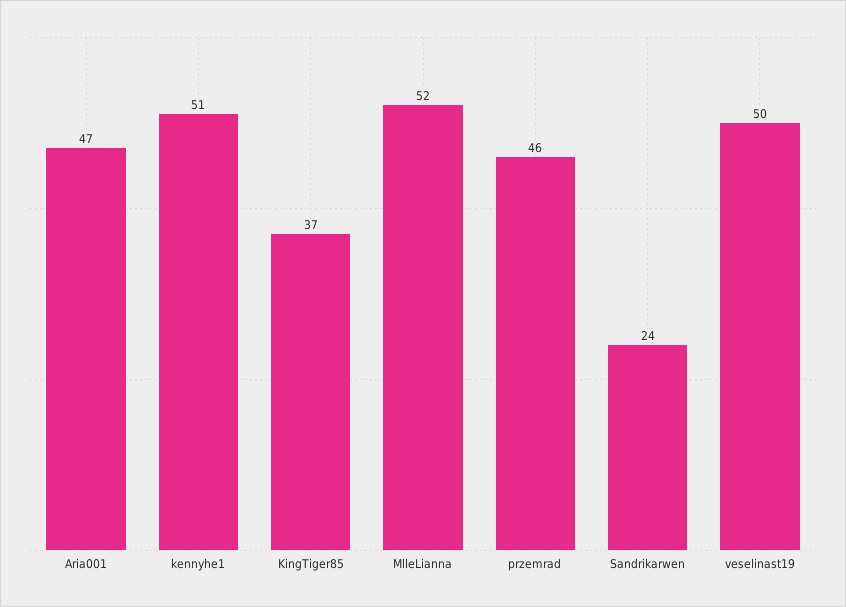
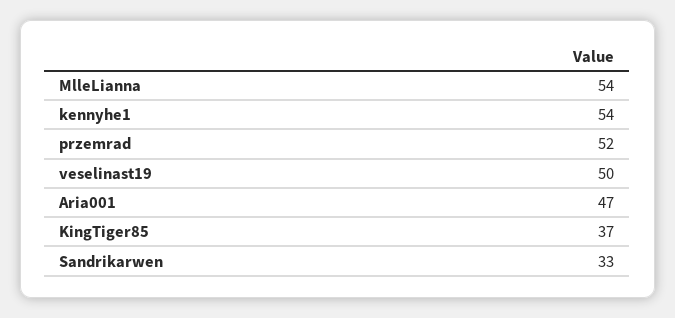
kennyhe1: 51 -> 54
MlleLianna: 52 -> 54
przemrad: 46 -> 52
Sandrikarwen: 24 -> 33

